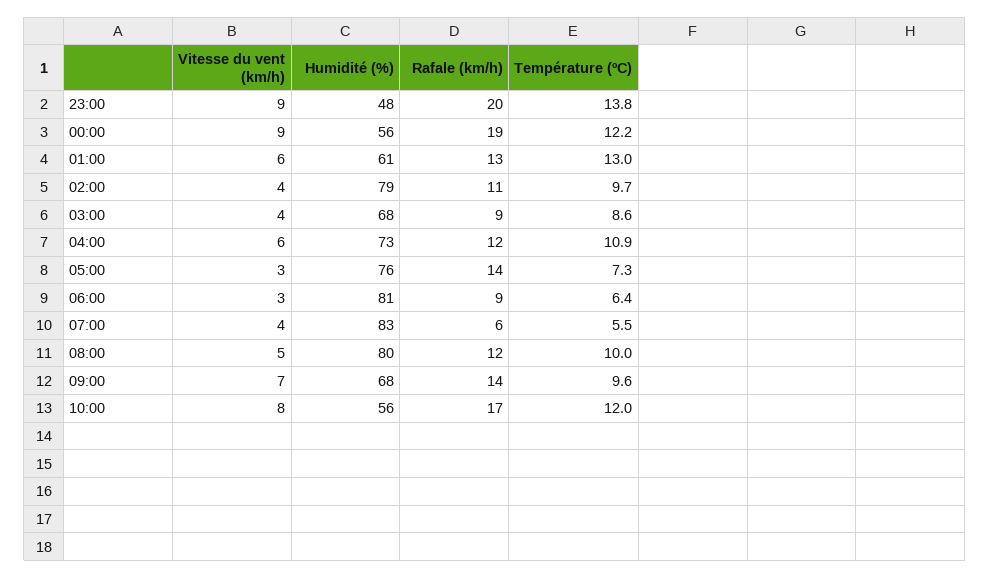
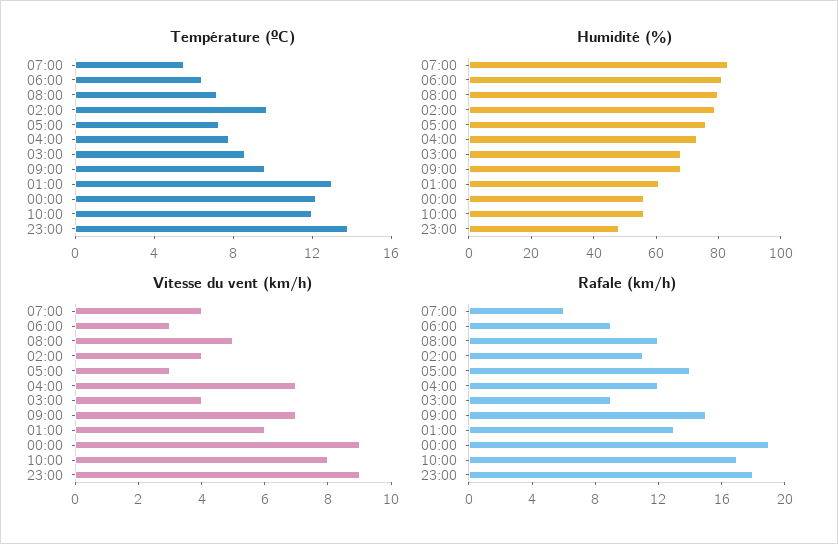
Rafale (km/h), 23:00: 20 -> 18
Vitesse du vent (km/h), 04:00: 6 -> 7
Température (ºC), 04:00: 10.9 -> 8
Température (ºC), 08:00: 10 -> 7
Rafale (km/h), 09:00: 14 -> 15

